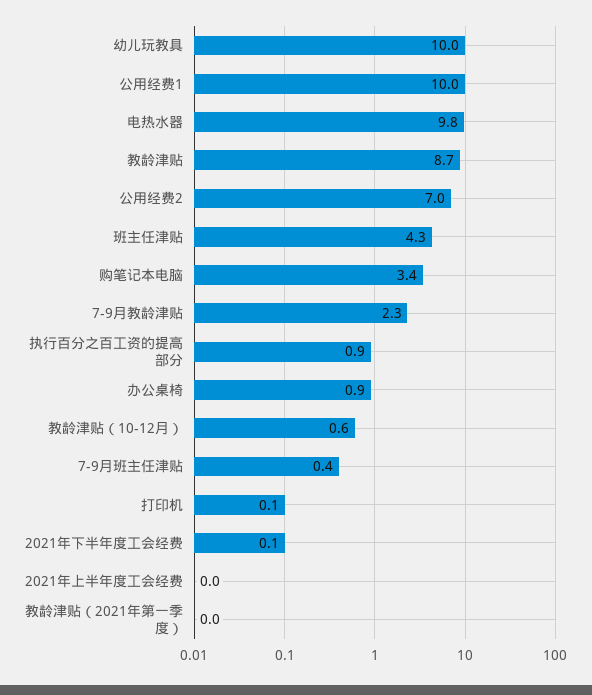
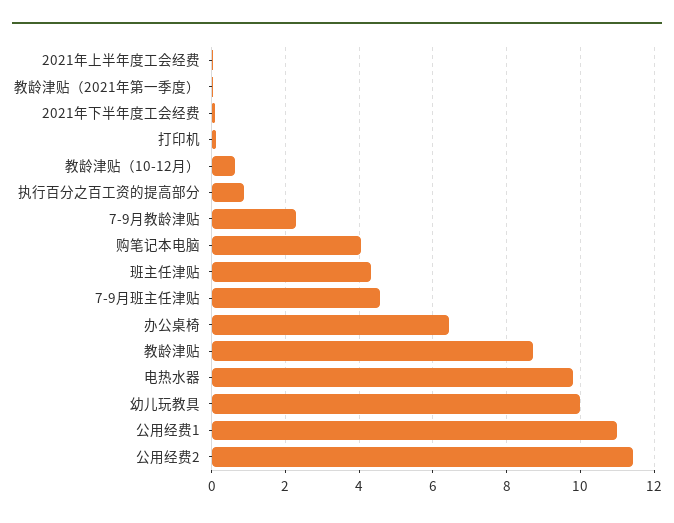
公用经费1: 10 -> 11
公用经费2: 7 -> 11.4
购笔记本电脑: 3.4 -> 4
办公桌椅: 0.9 -> 6.4
7-9月班主任津贴: 0.4 -> 4.6

